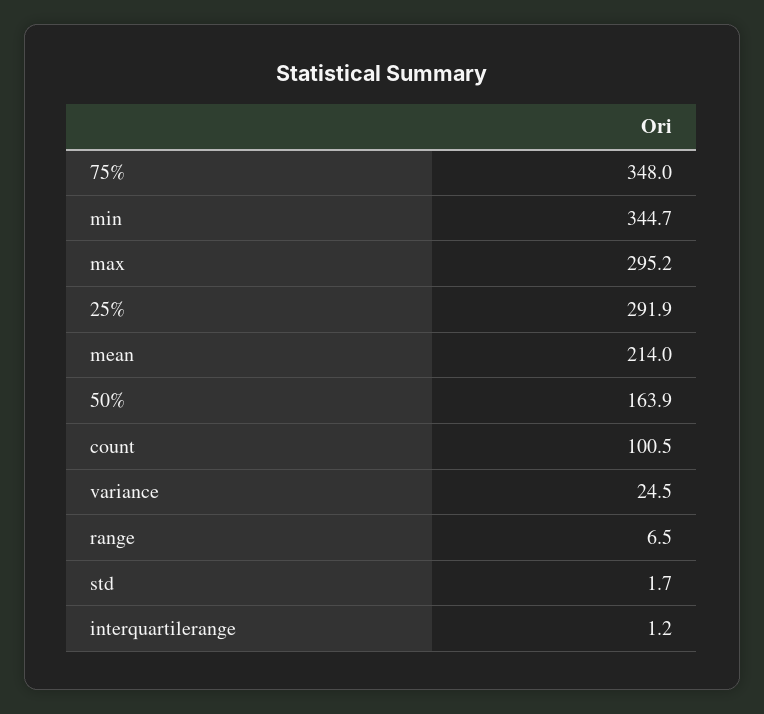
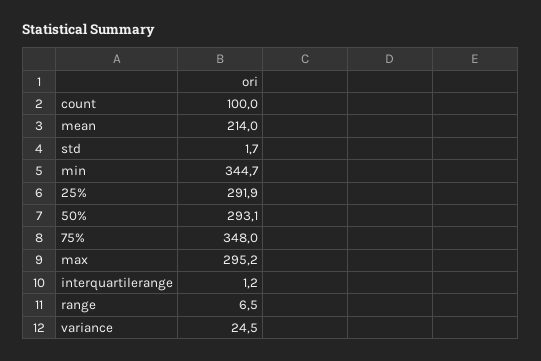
50%: 163.9 -> 293.1
count: 100.5 -> 100

